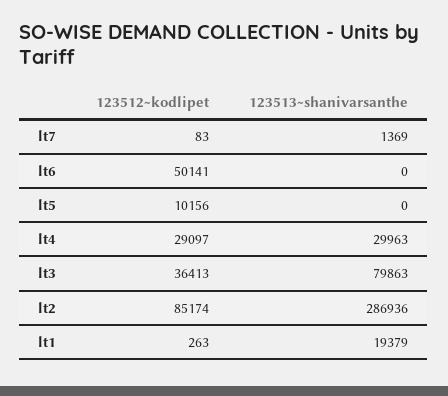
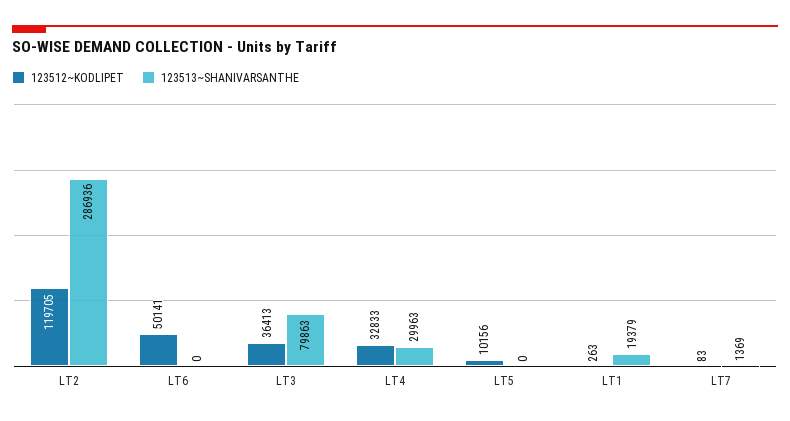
123512~kodlipet, lt4: 29097 -> 32833
123512~kodlipet, lt2: 85174 -> 119705

